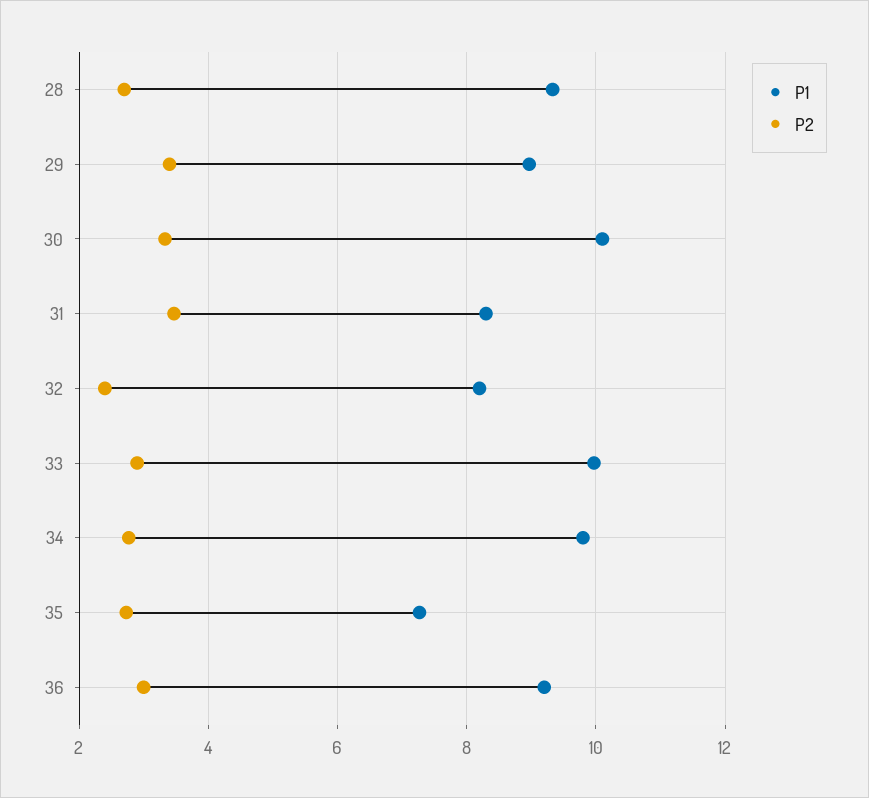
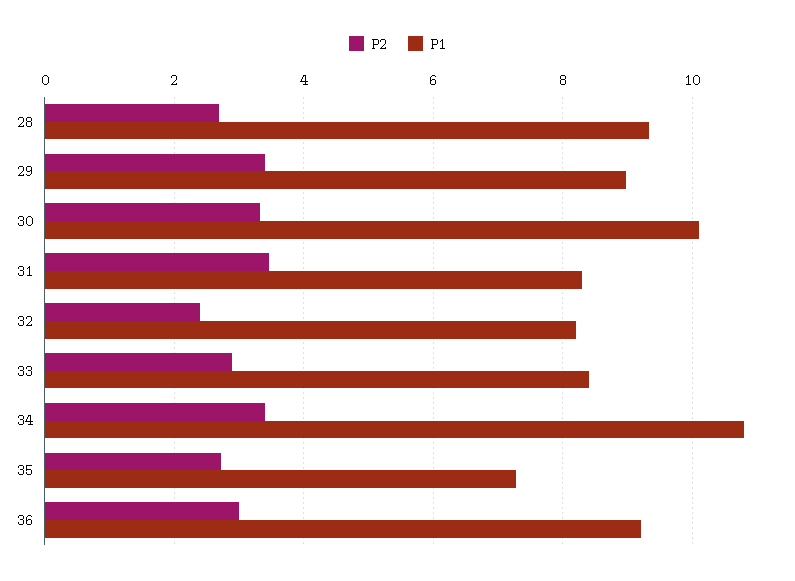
P1, 33: 10 -> 8.4
P1, 34: 9.8 -> 10.8
P2, 34: 2.8 -> 3.4

